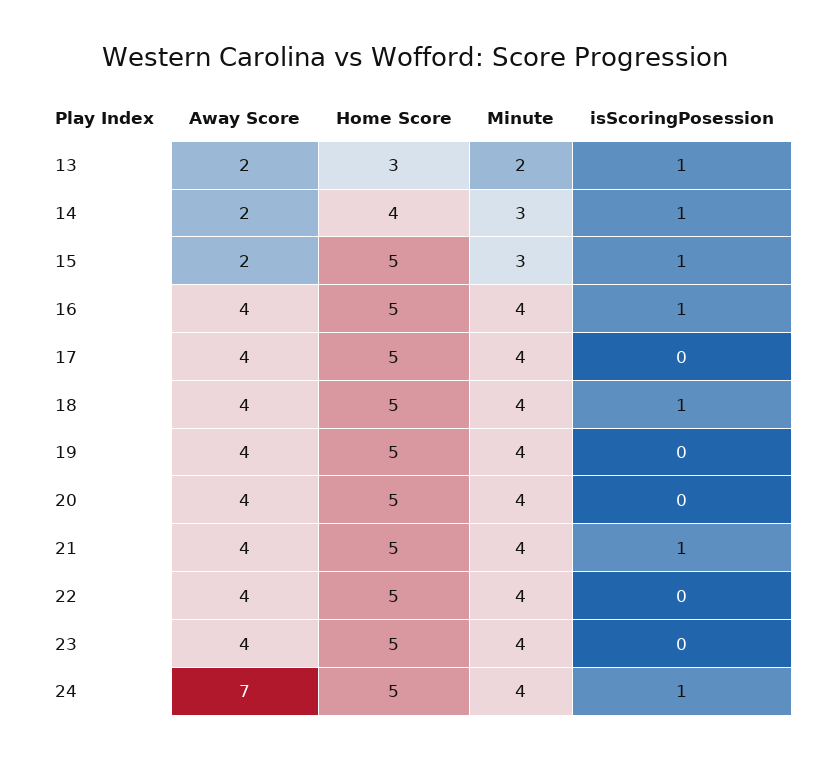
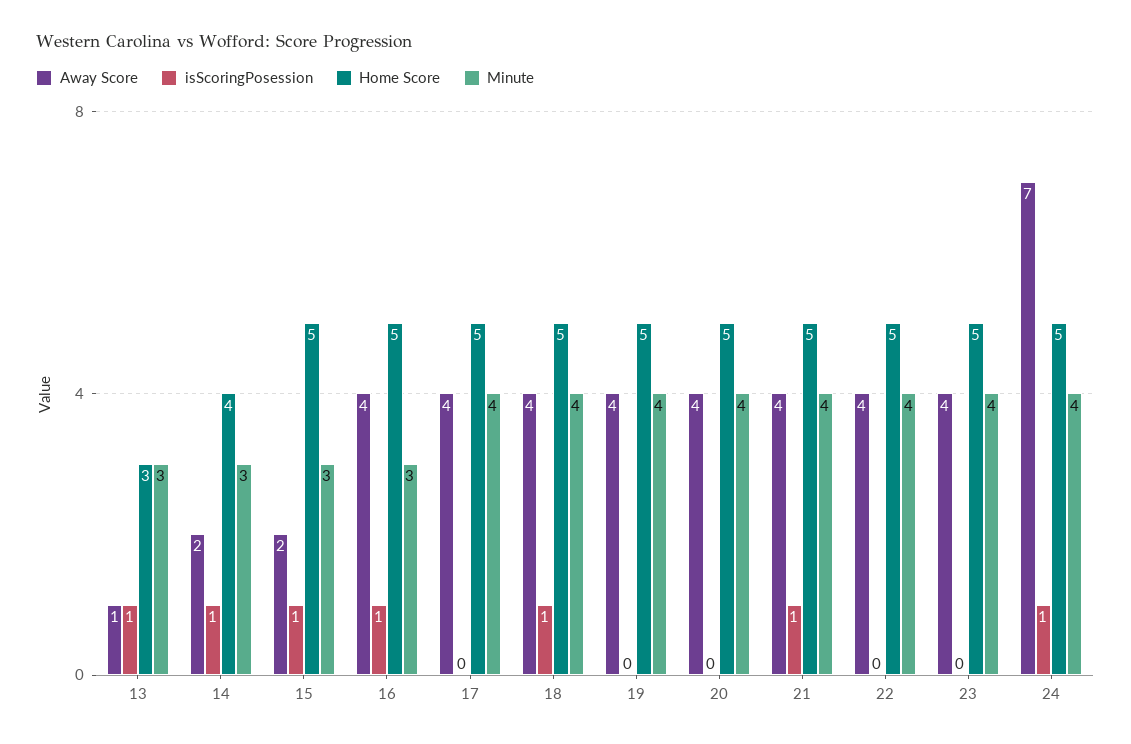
Away Score, 13: 2 -> 1
Minute, 13: 2 -> 3
Minute, 16: 4 -> 3

